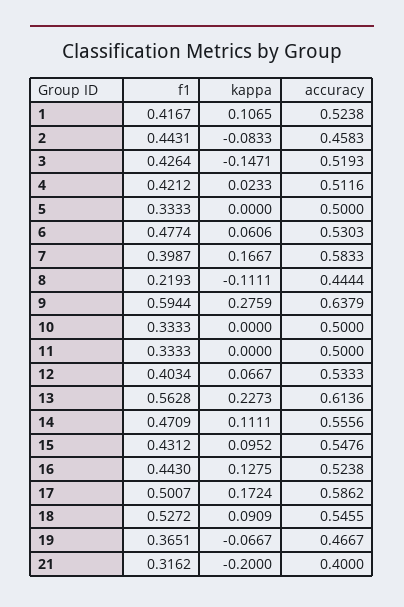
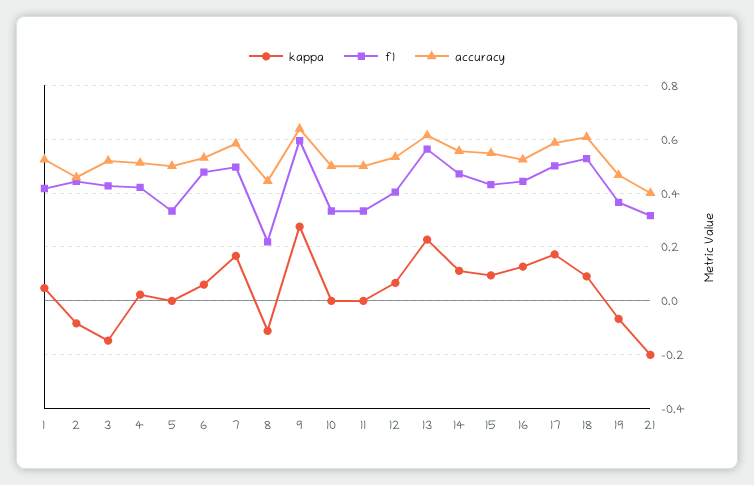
kappa, 1: 0.1065 -> 0.05
f1, 7: 0.3987 -> 0.5
accuracy, 18: 0.5455 -> 0.6

